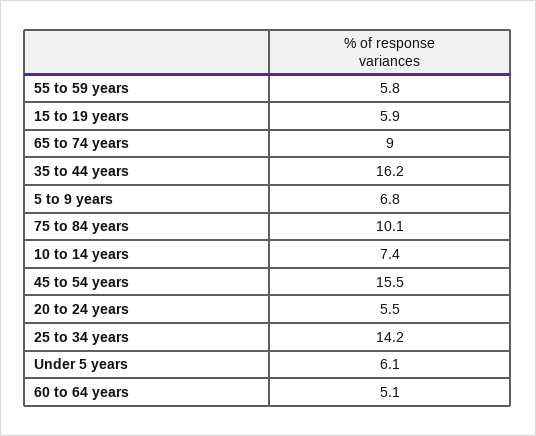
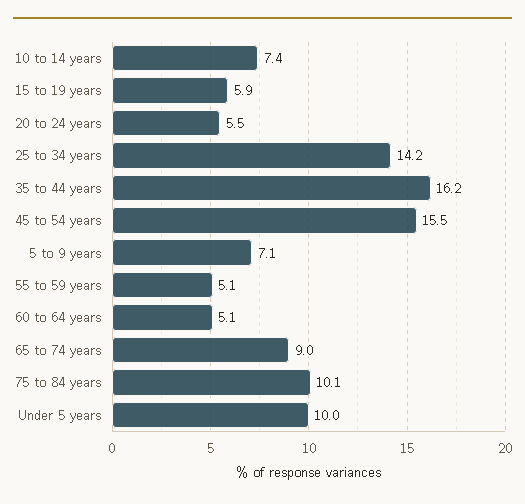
55 to 59 years: 5.8 -> 5.1
5 to 9 years: 6.8 -> 7.1
Under 5 years: 6.1 -> 10

